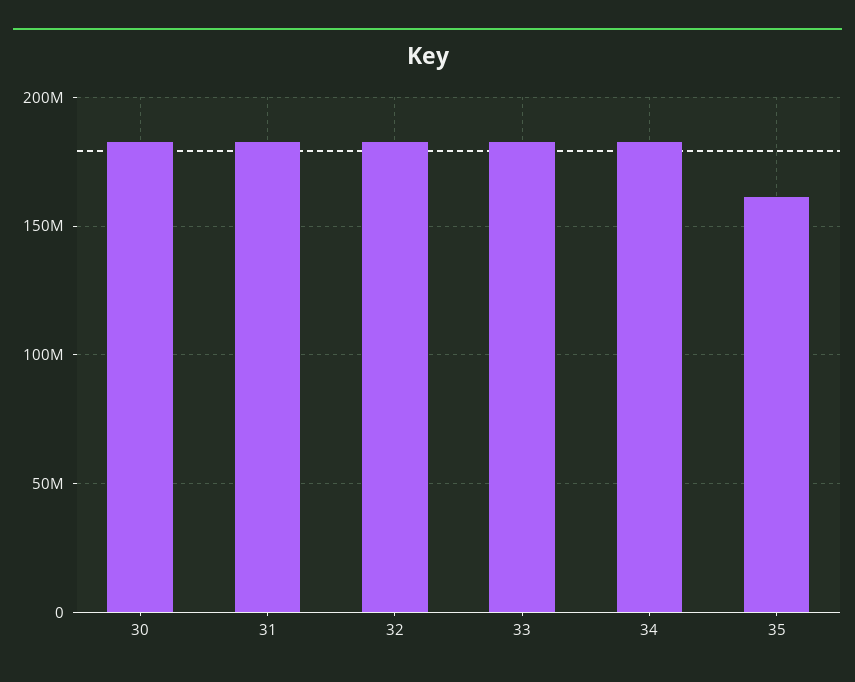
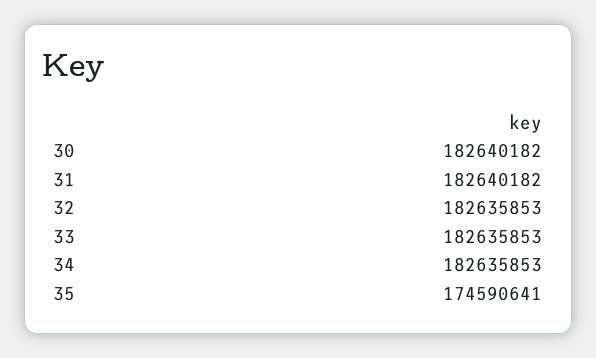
35: 160000000 -> 174590641

